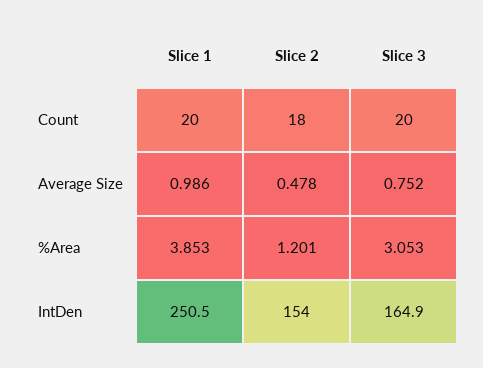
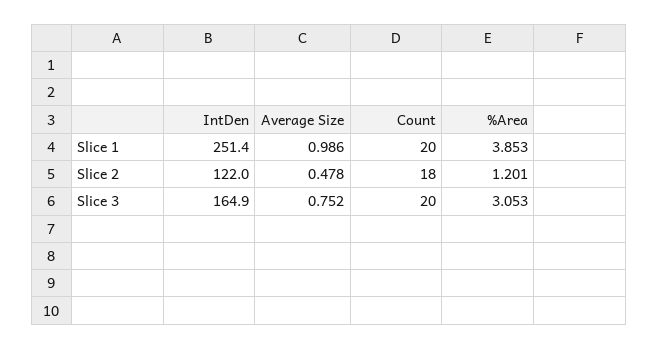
Slice 1, IntDen: 250.5 -> 251.4
Slice 2, IntDen: 154 -> 122

